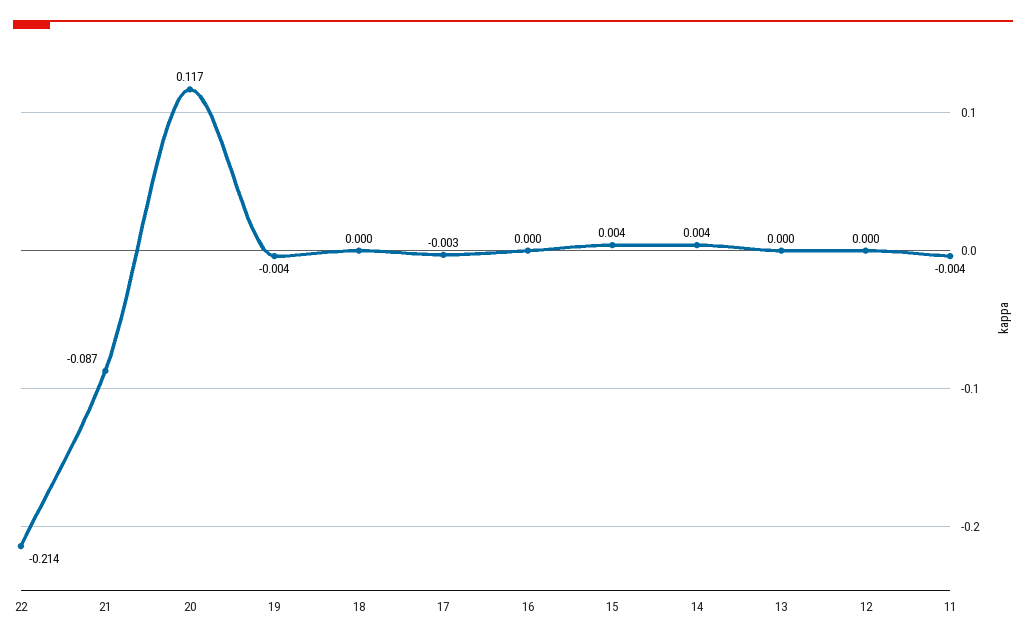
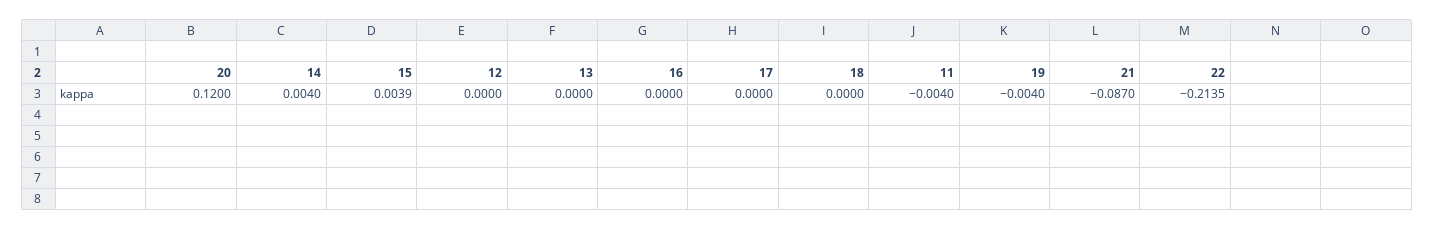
20: 0.117 -> 0.12
17: -0.003 -> 0

